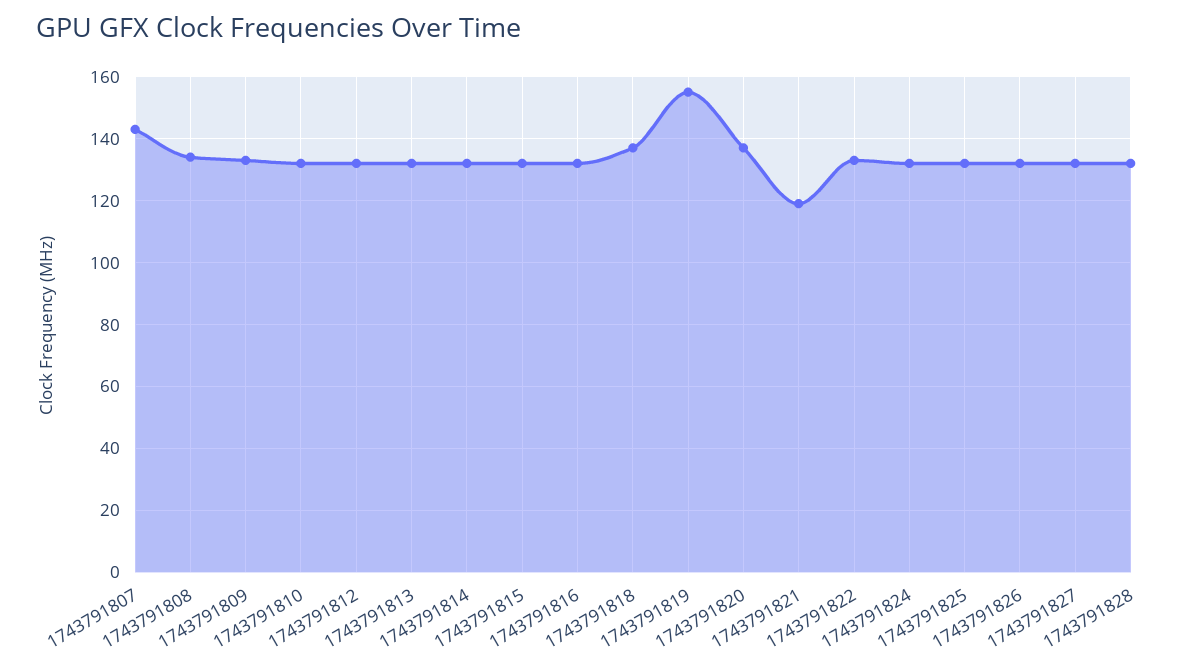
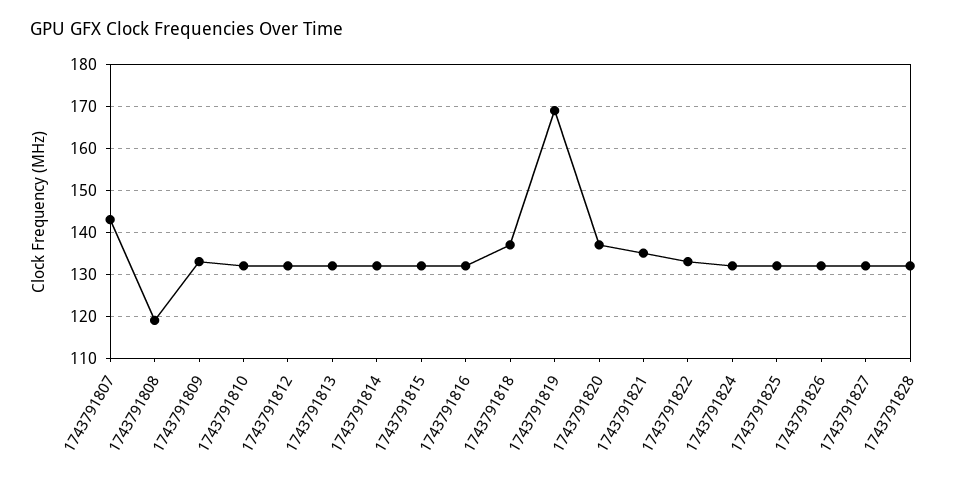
1743791808: 135 -> 120
1743791819: 155 -> 170
1743791821: 120 -> 135

